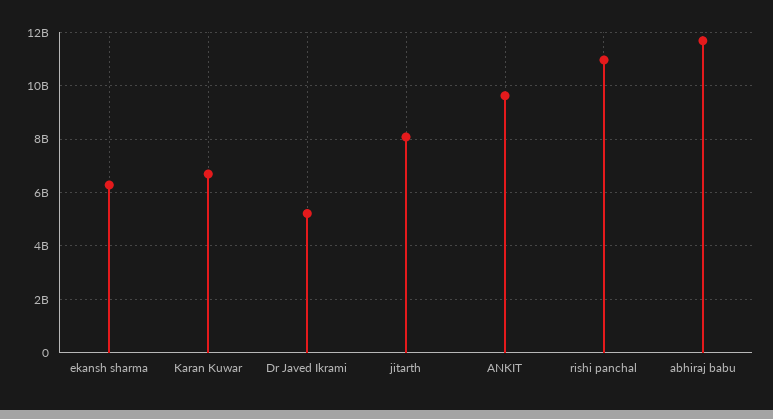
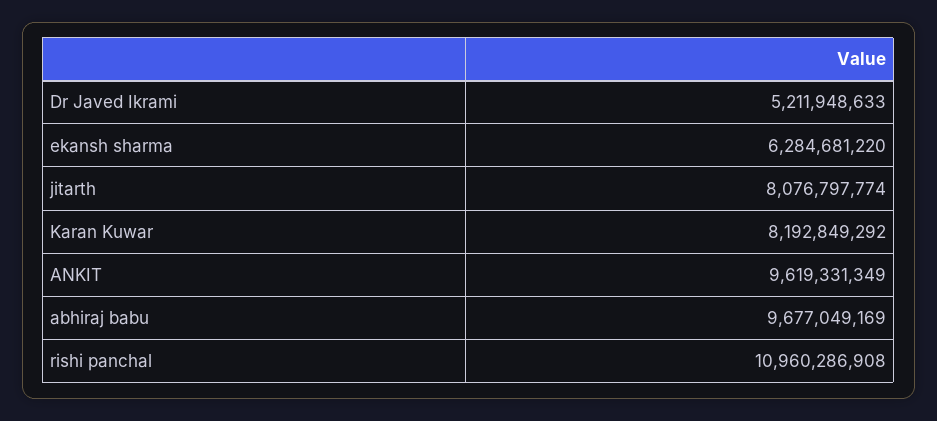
Karan Kuwar: 6750000000 -> 8192849292
abhiraj babu: 11750000000 -> 9677049169

